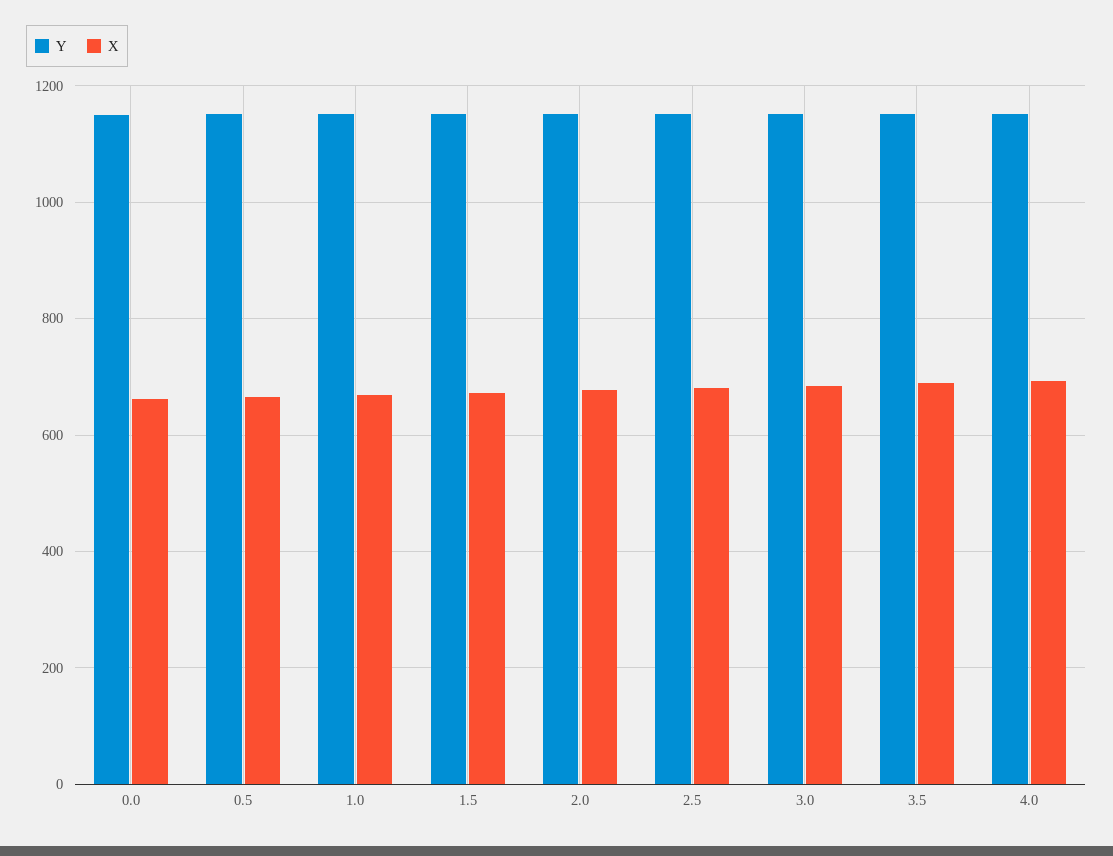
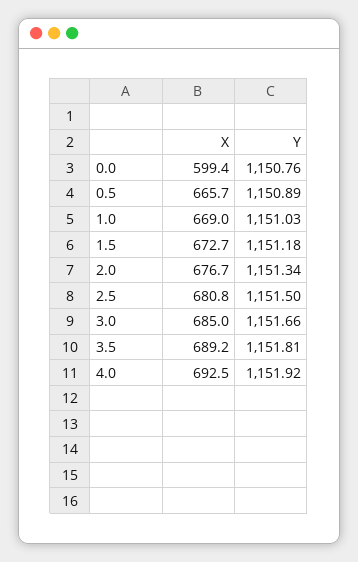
X, 0.0: 660 -> 599.4

